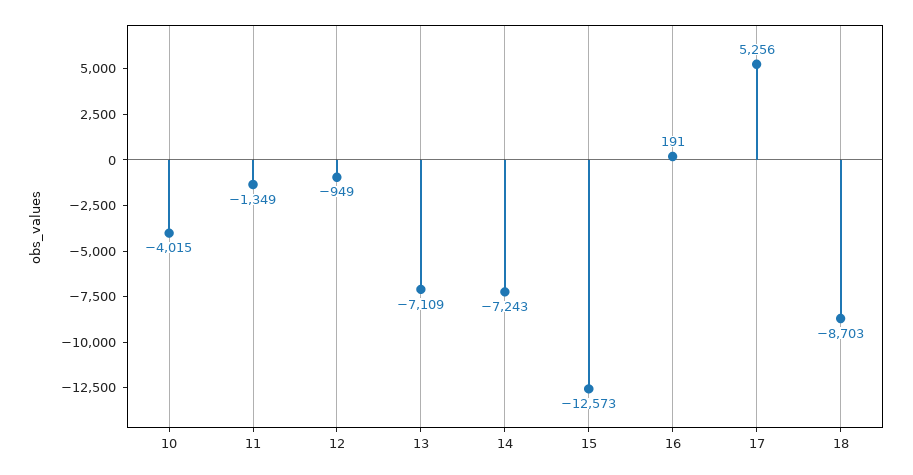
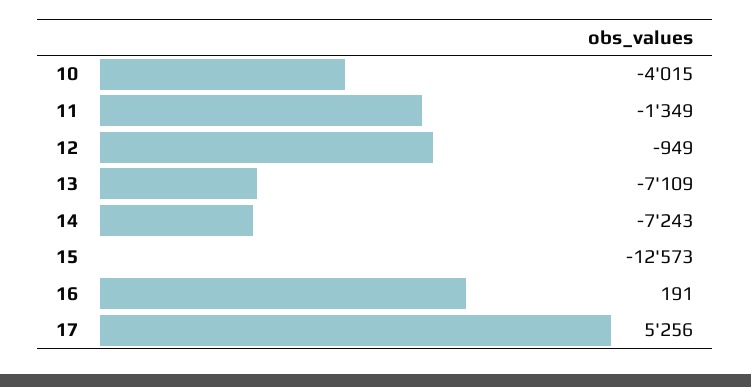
18: -8703 -> none

